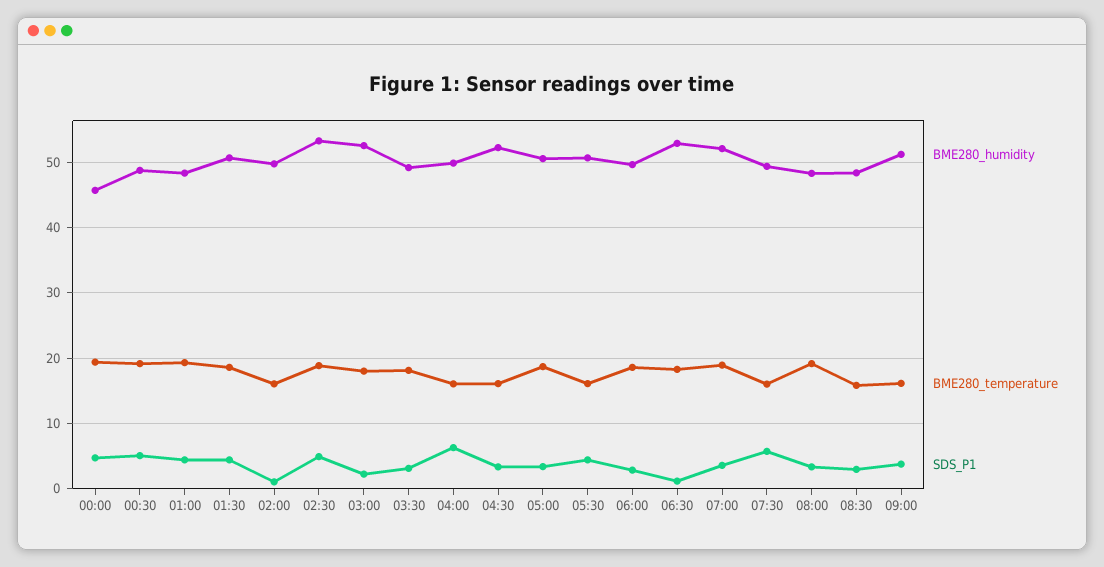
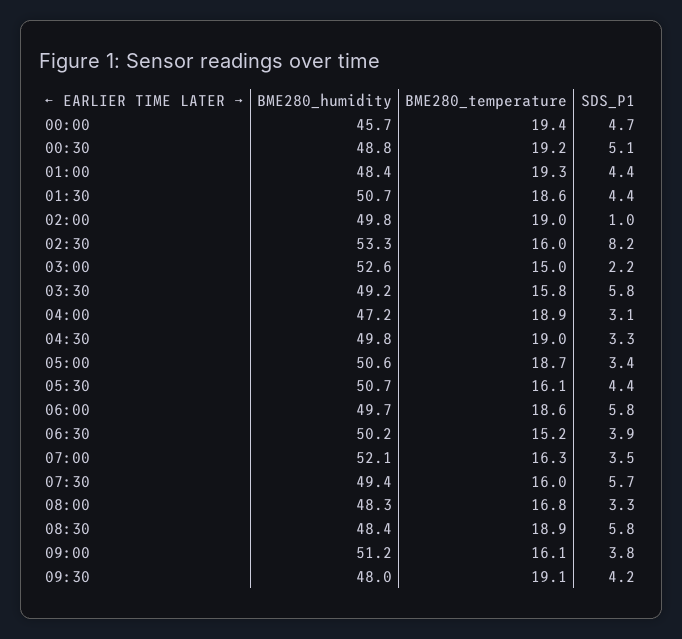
BME280_temperature, 02:00: 16 -> 19
BME280_temperature, 02:30: 19 -> 16
SDS_P1, 02:30: 5 -> 8.2
BME280_temperature, 03:00: 18 -> 15
BME280_temperature, 03:30: 18 -> 15.8
SDS_P1, 03:30: 3 -> 5.8
BME280_humidity, 04:00: 50 -> 47.2
BME280_temperature, 04:00: 16 -> 18.9
SDS_P1, 04:00: 6 -> 3.1
BME280_humidity, 04:30: 52 -> 49.8
BME280_temperature, 04:30: 16 -> 19
SDS_P1, 06:00: 3 -> 5.8
BME280_humidity, 06:30: 53 -> 50.2
BME280_temperature, 06:30: 18 -> 15.2
SDS_P1, 06:30: 1 -> 3.9
BME280_temperature, 07:00: 19 -> 16.3
BME280_temperature, 08:00: 19 -> 16.8
BME280_temperature, 08:30: 16 -> 18.9
SDS_P1, 08:30: 3 -> 5.8
BME280_humidity, 09:30: none -> 48
BME280_temperature, 09:30: none -> 19.1
SDS_P1, 09:30: none -> 4.2

